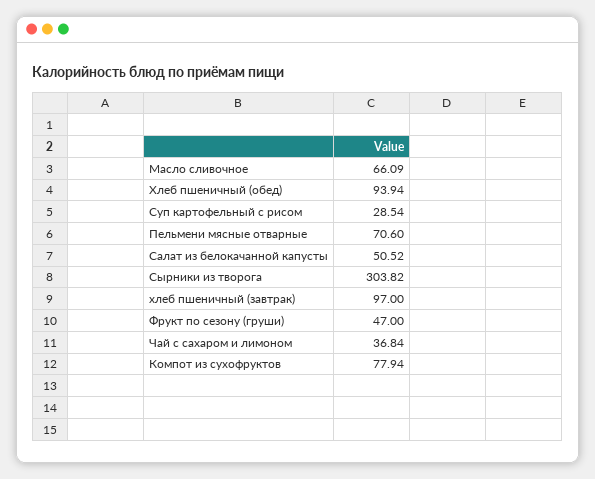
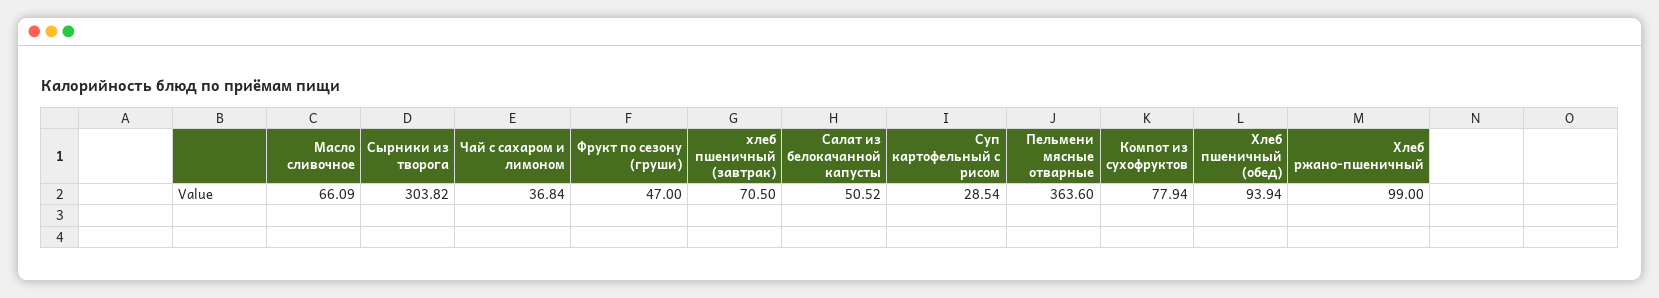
Пельмени мясные отварные: 70.6 -> 363.6
хлеб пшеничный (завтрак): 97 -> 70.5
Хлеб ржано-пшеничный: none -> 99

